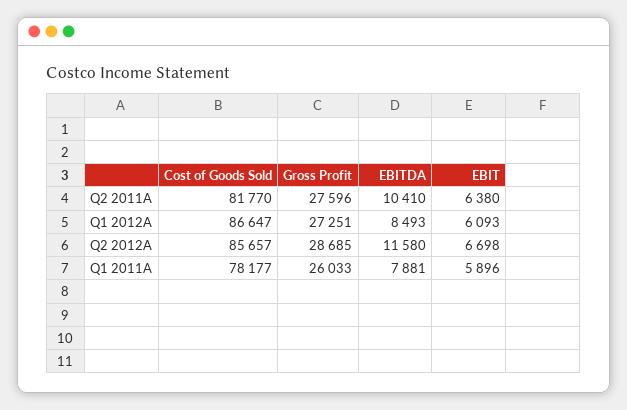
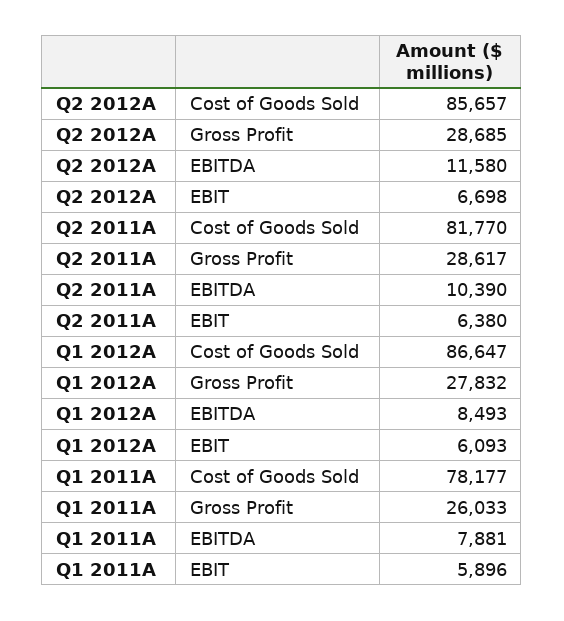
Gross Profit, Q2 2011A: 27596 -> 28617
EBITDA, Q2 2011A: 10410 -> 10390
Gross Profit, Q1 2012A: 27251 -> 27832

